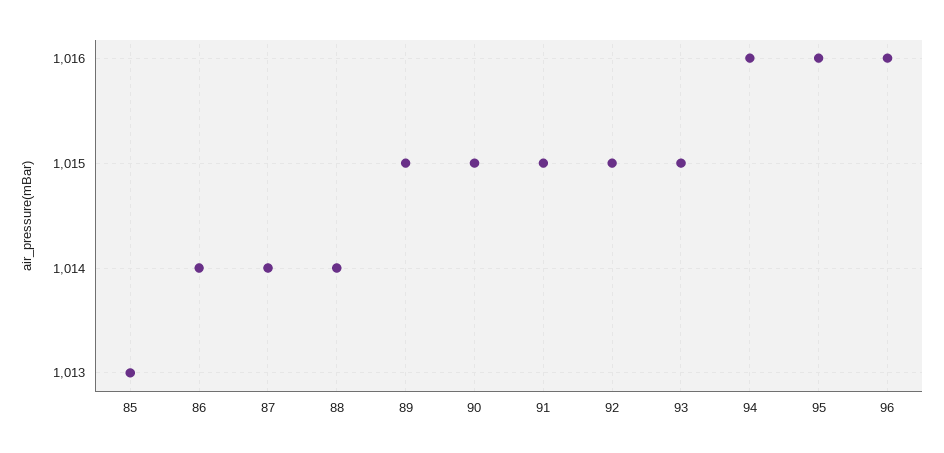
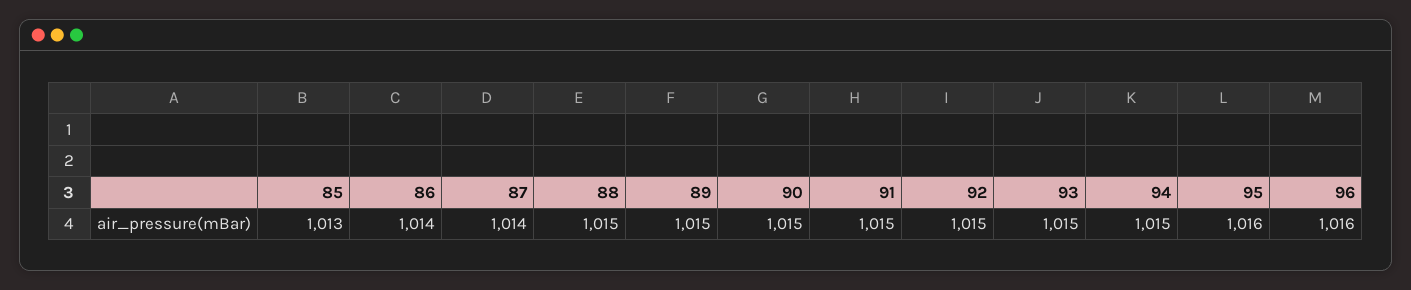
88: 1014 -> 1015
94: 1016 -> 1015

